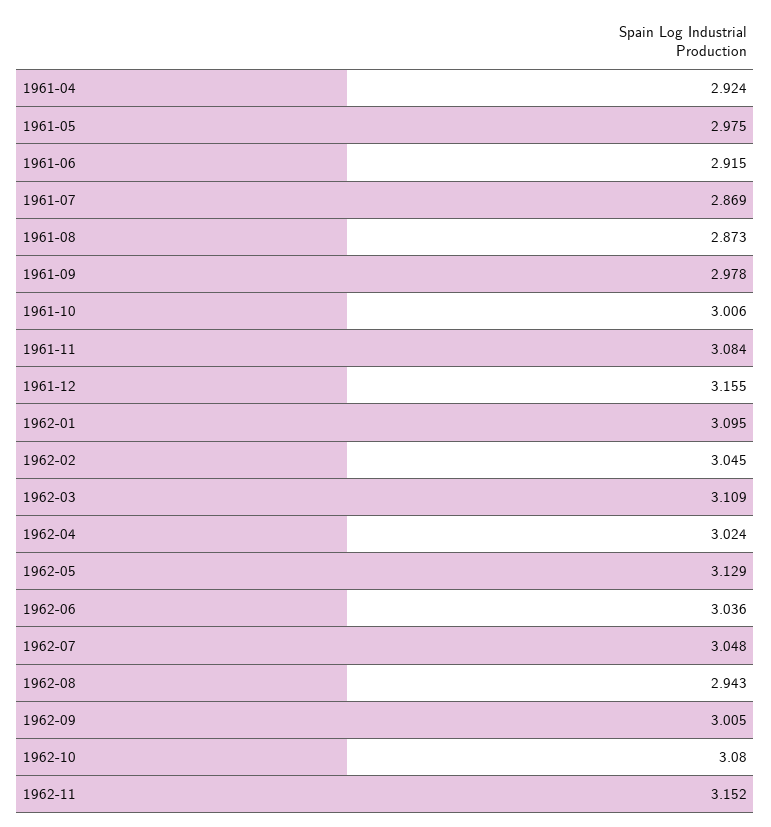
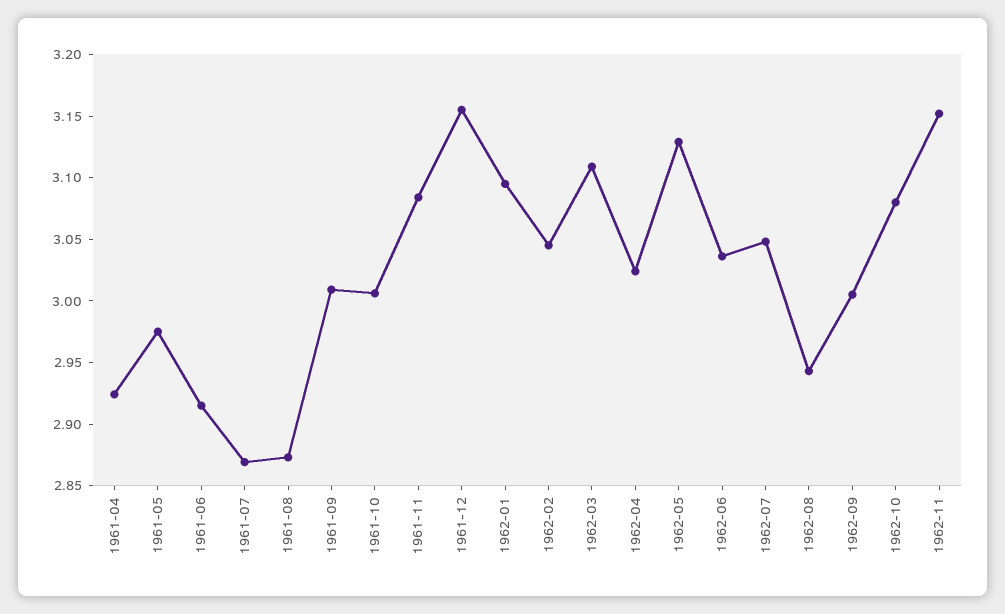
1961-09: 2.978 -> 3.01

